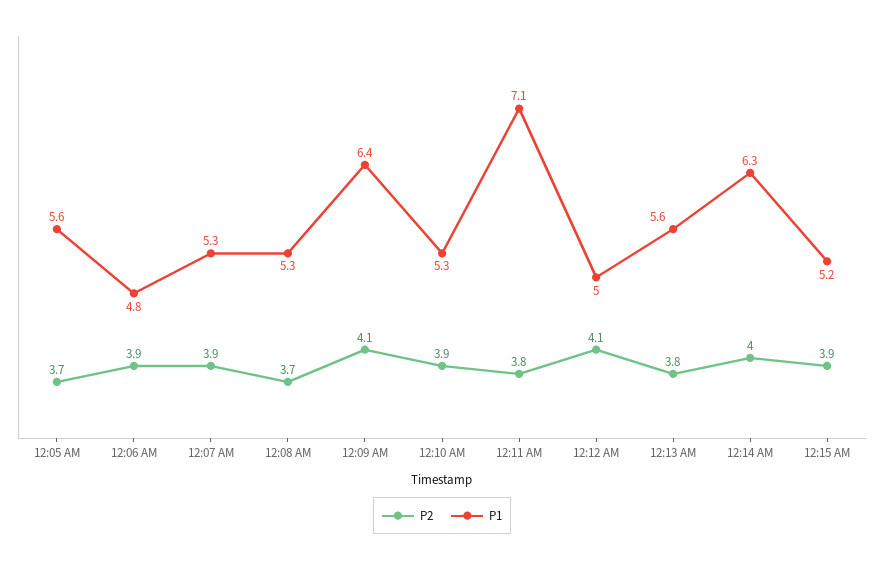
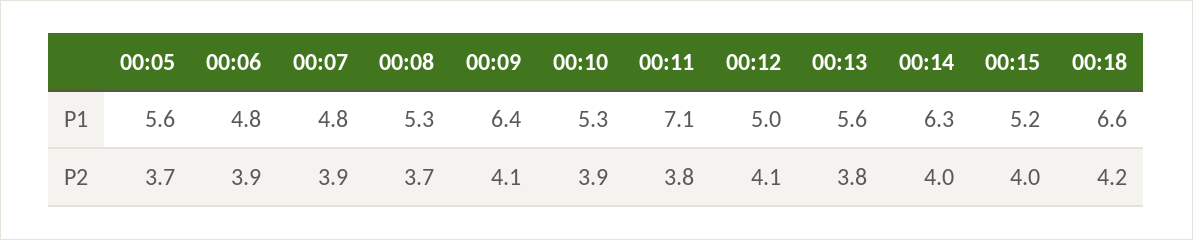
P1, 12:07 AM: 5.3 -> 4.8
P2, 12:15 AM: 3.9 -> 4
P1, 00:18: none -> 6.6
P2, 00:18: none -> 4.2

